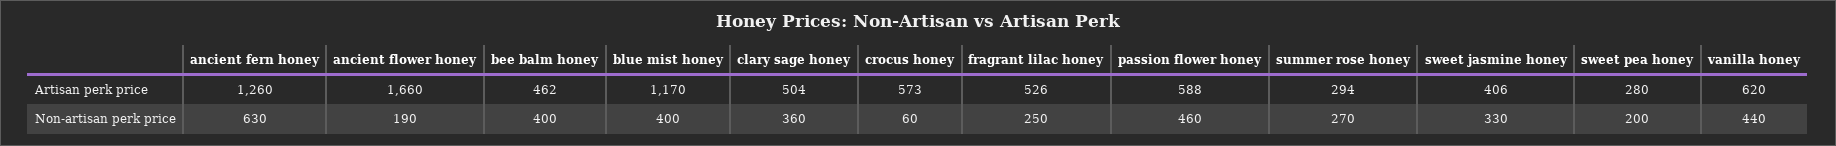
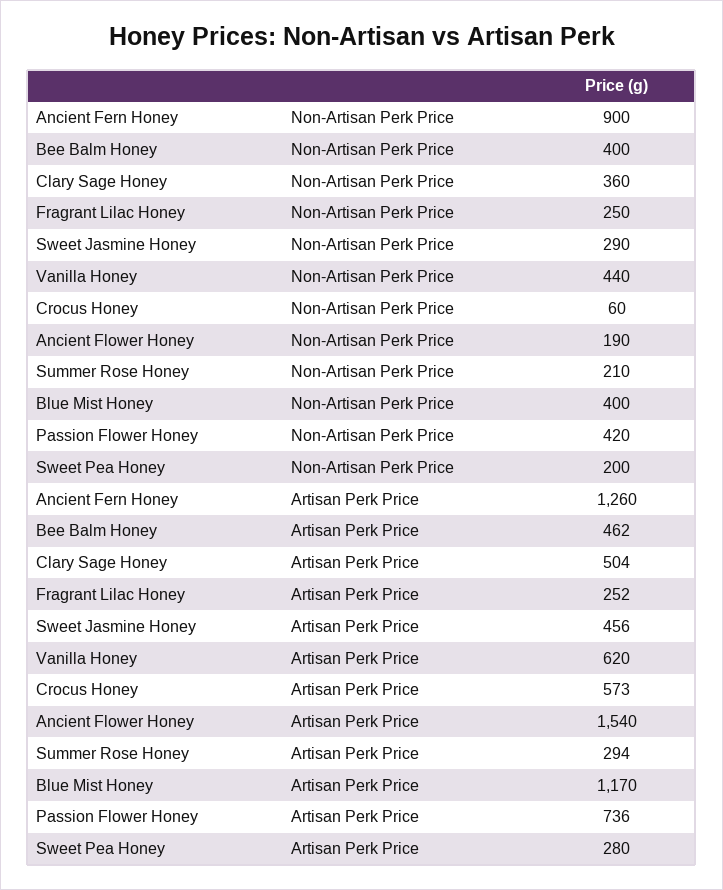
ancient flower honey, Artisan perk price: 1660 -> 1540
fragrant lilac honey, Artisan perk price: 526 -> 252
passion flower honey, Artisan perk price: 588 -> 736
sweet jasmine honey, Artisan perk price: 406 -> 456
ancient fern honey, Non-artisan perk price: 630 -> 900
passion flower honey, Non-artisan perk price: 460 -> 420
summer rose honey, Non-artisan perk price: 270 -> 210
sweet jasmine honey, Non-artisan perk price: 330 -> 290

